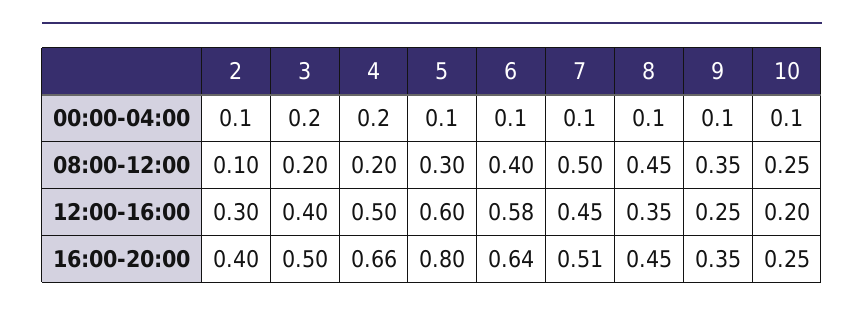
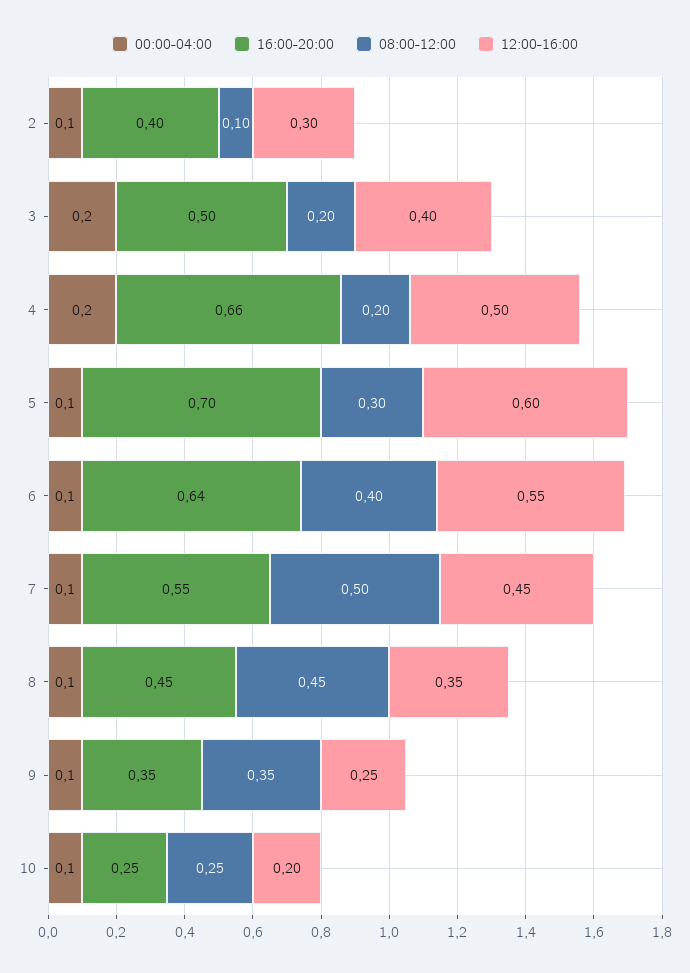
12:00-16:00, 6: 0.58 -> 0.55
16:00-20:00, 5: 0.8 -> 0.7
16:00-20:00, 7: 0.51 -> 0.55

